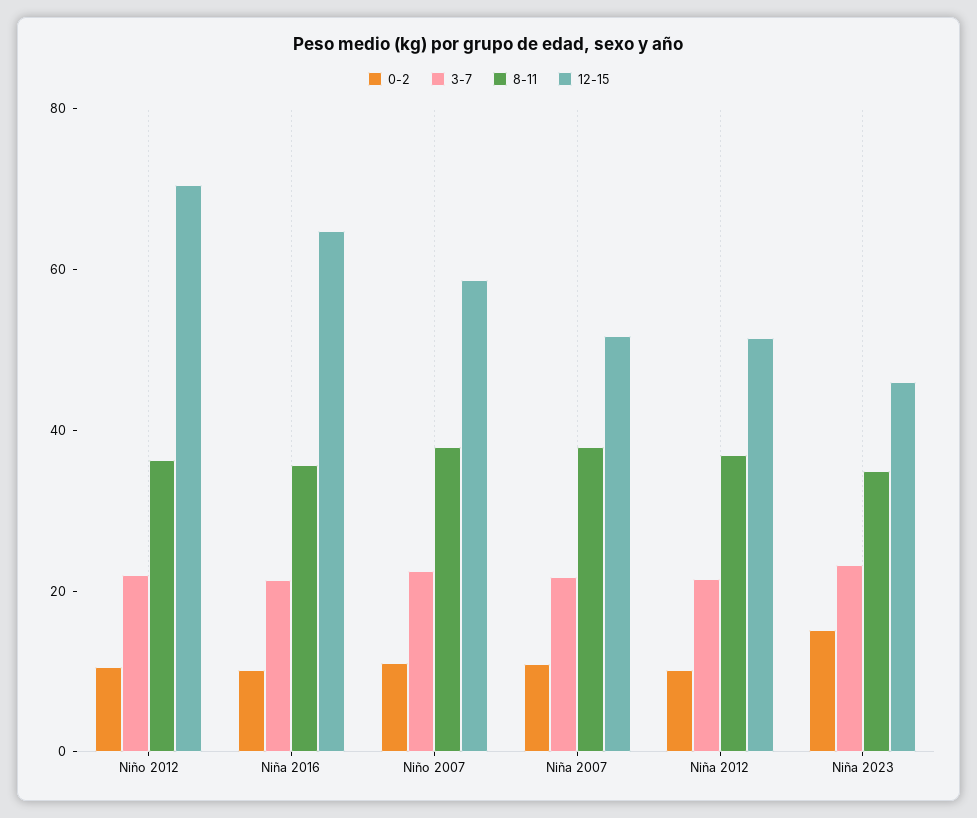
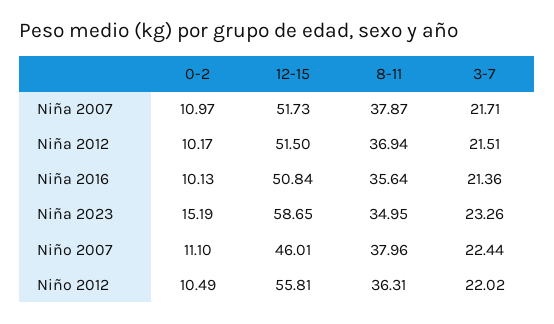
12-15, Niño 2012: 70 -> 55.81
12-15, Niña 2016: 65 -> 50.84
12-15, Niño 2007: 60 -> 46.01
12-15, Niña 2023: 45 -> 58.65

